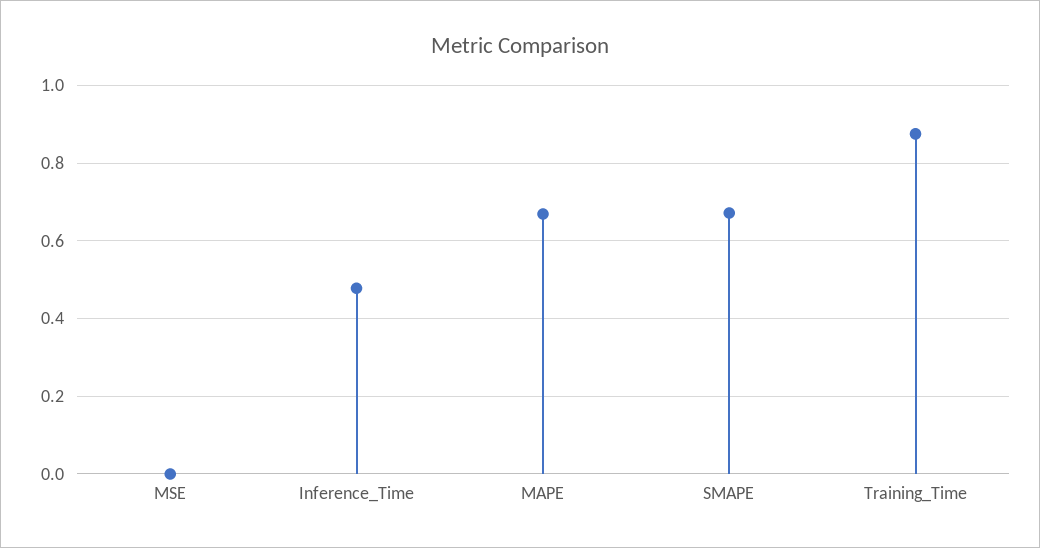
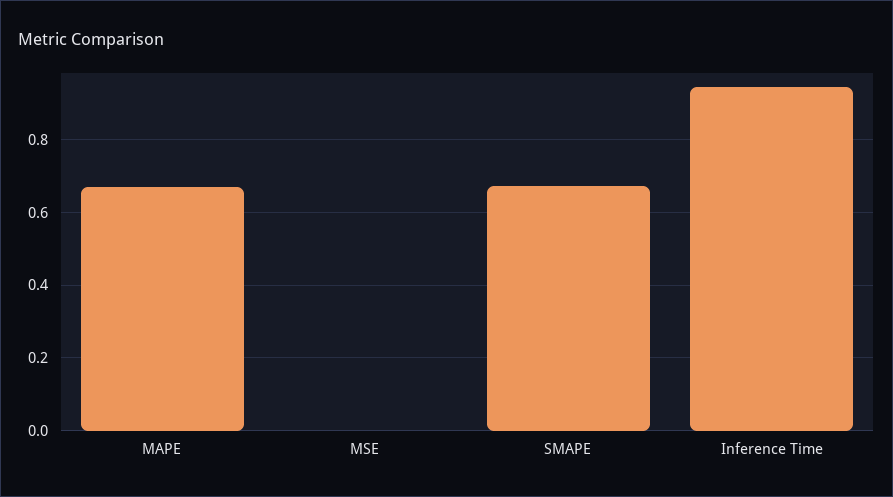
Inference_Time: 0.48 -> 0.94
Training_Time: 0.88 -> none

